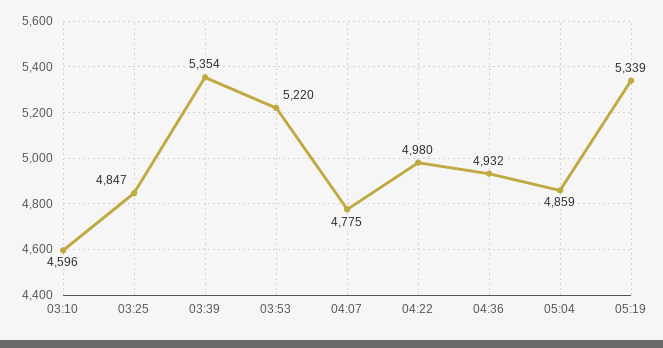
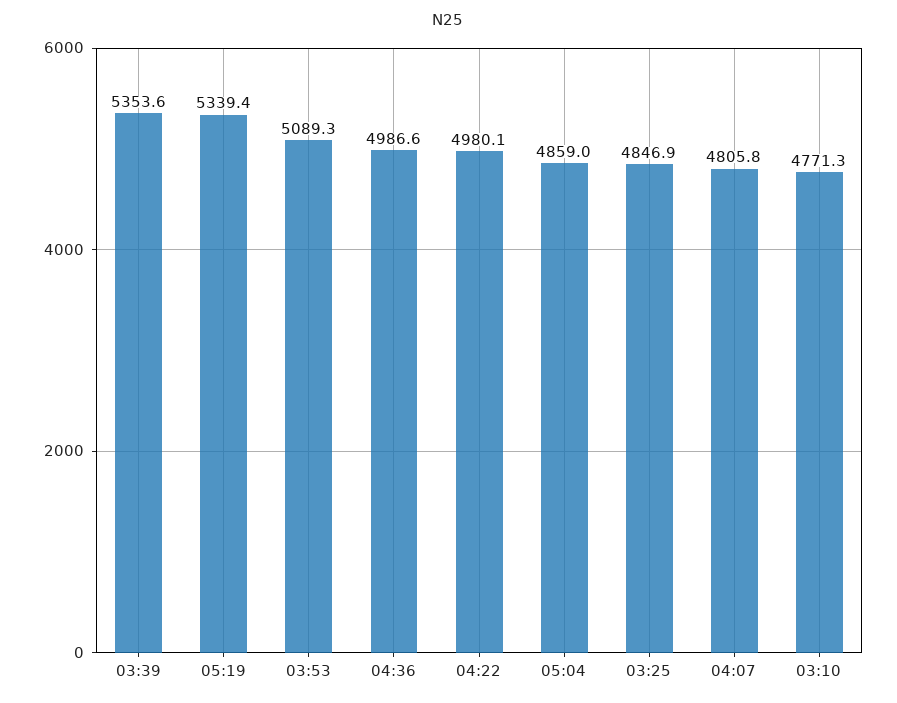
03:10: 4596 -> 4771.3
03:53: 5220 -> 5089.3
04:07: 4775 -> 4805.8
04:36: 4932 -> 4986.6

